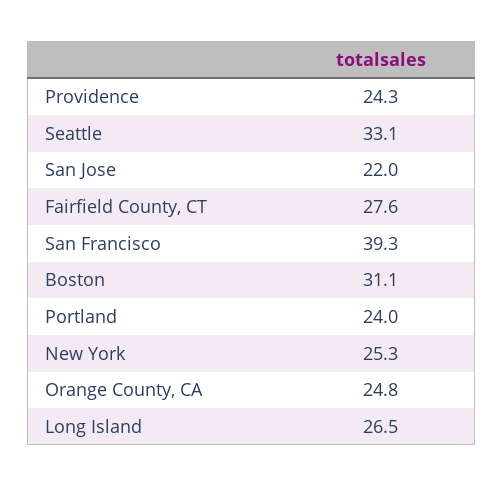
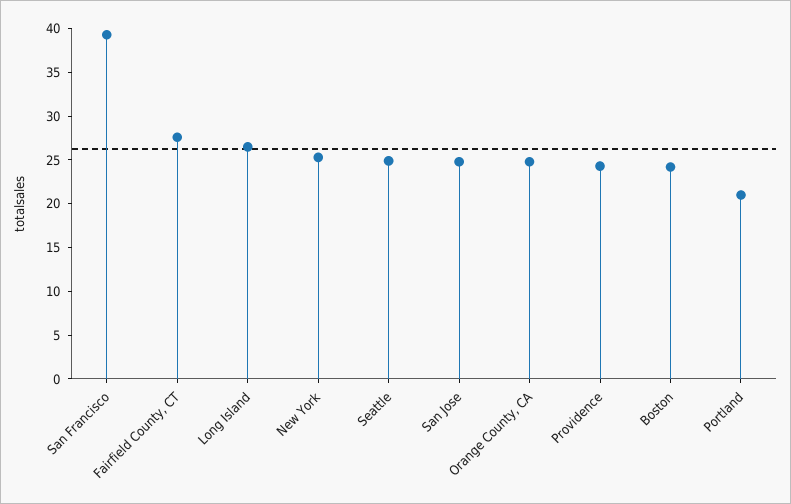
Seattle: 33.1 -> 25
San Jose: 22 -> 25
Boston: 31.1 -> 24
Portland: 24 -> 21

